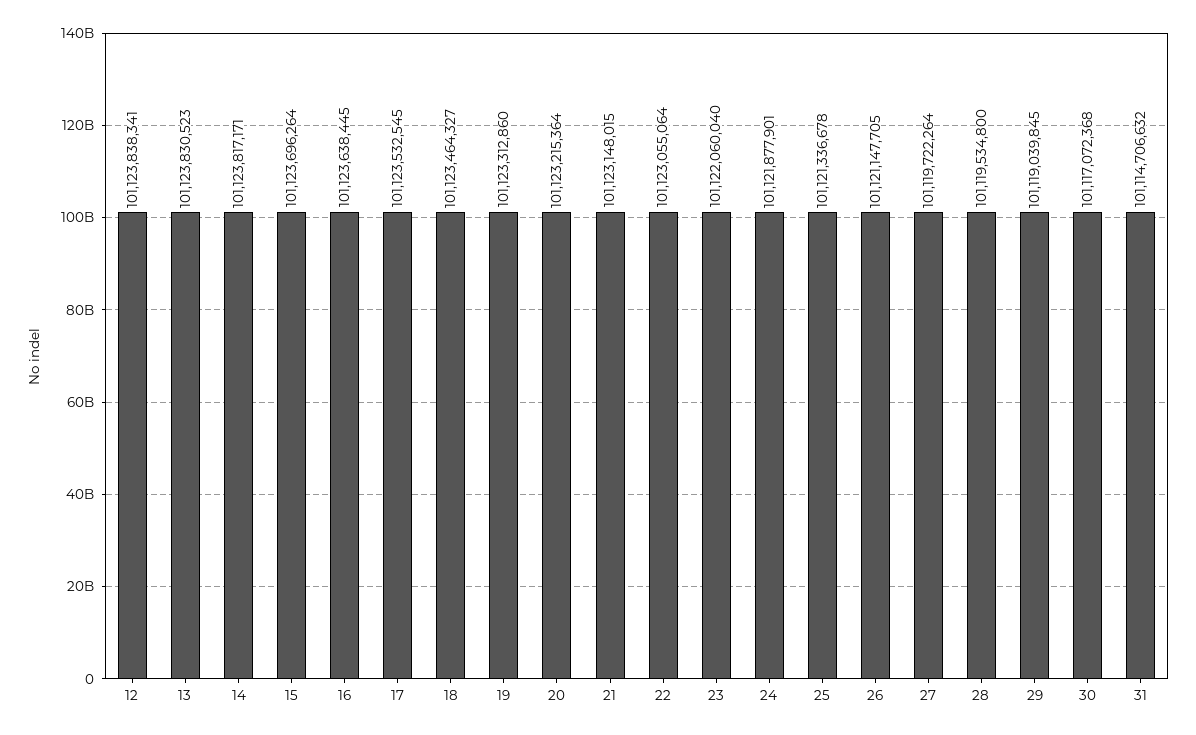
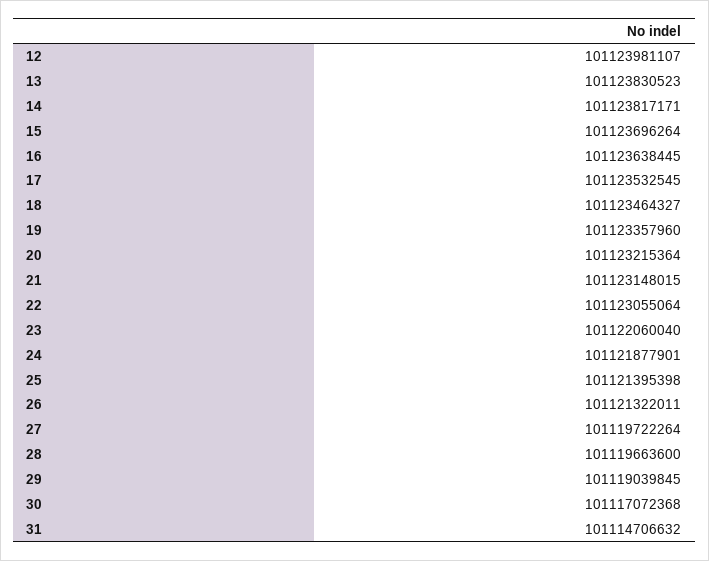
12: 101123838341 -> 101123981107
19: 101123312860 -> 101123357960
25: 101121336678 -> 101121395398
26: 101121147705 -> 101121322011
28: 101119534800 -> 101119663600

